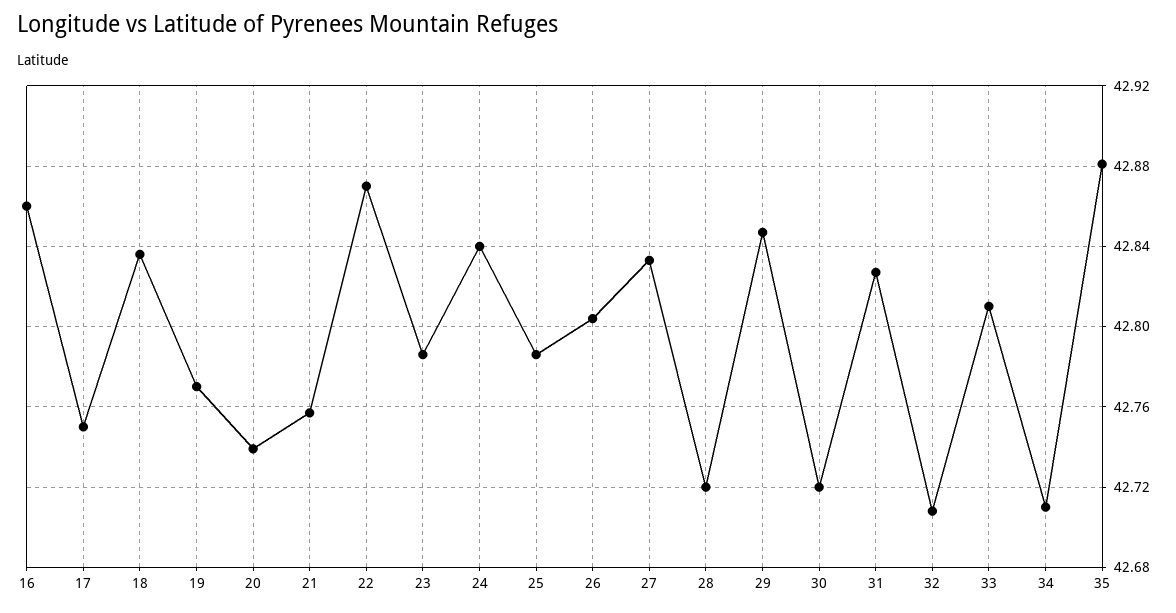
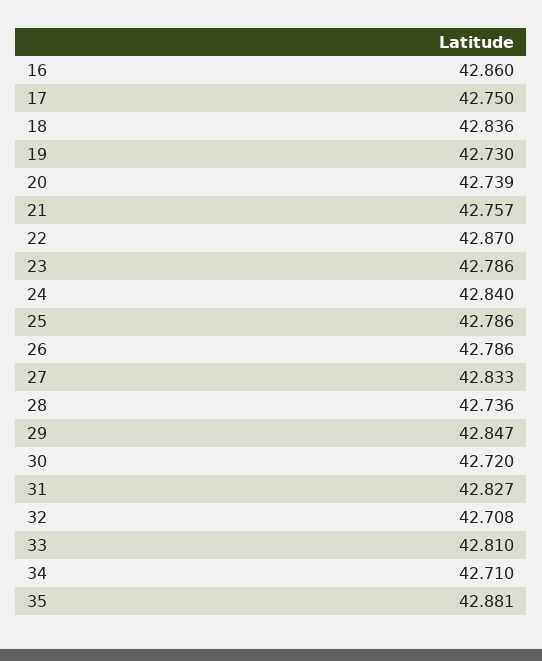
19: 42.77 -> 42.73
26: 42.805 -> 42.786
28: 42.72 -> 42.736

